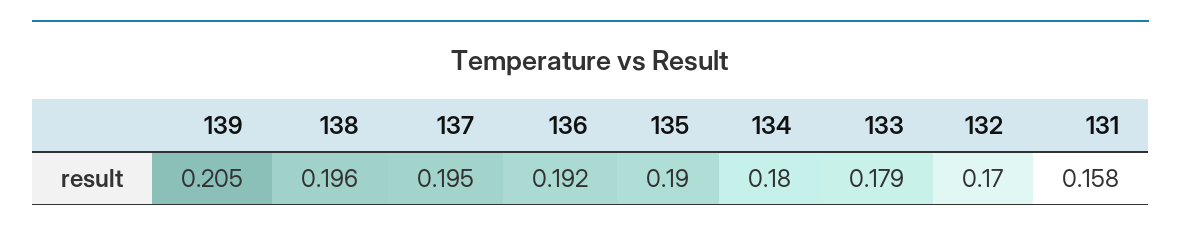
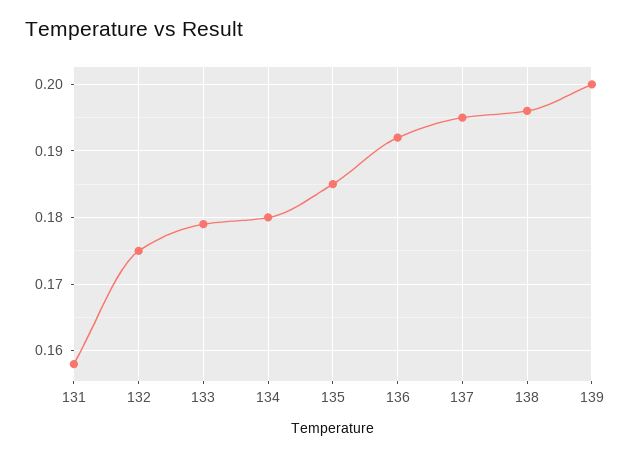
139: 0.205 -> 0.2
135: 0.19 -> 0.185
132: 0.17 -> 0.175

